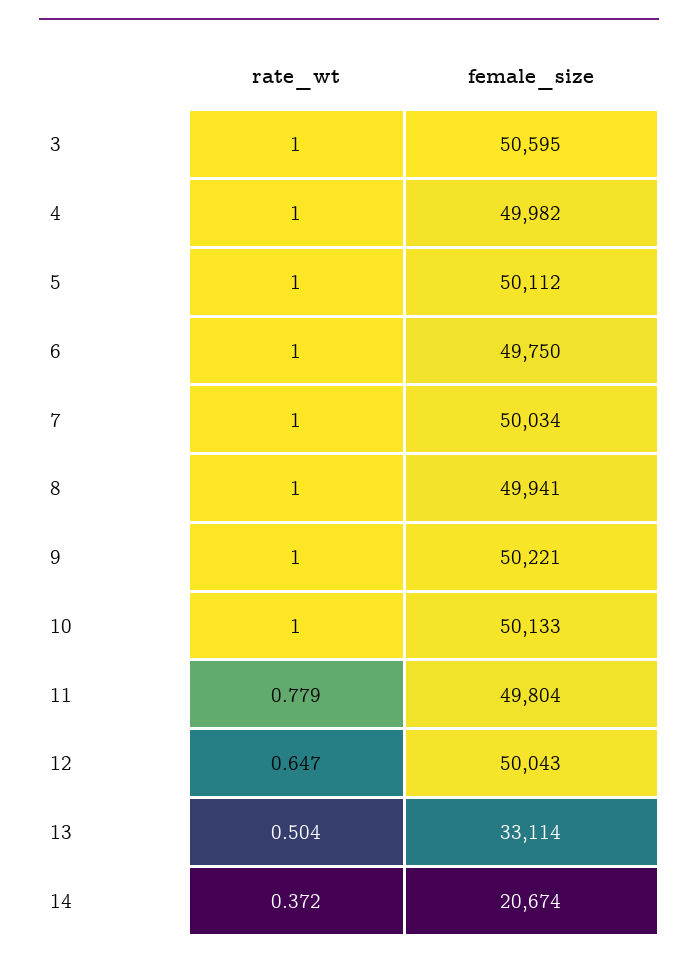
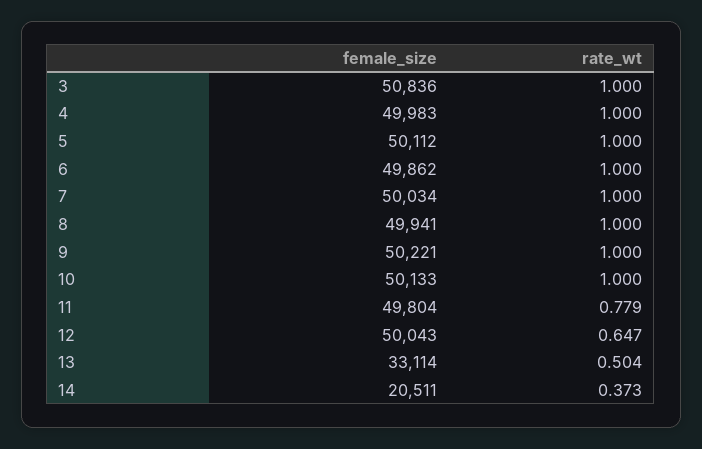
female_size, 3: 50595 -> 50836
female_size, 4: 49982 -> 49983
female_size, 6: 49750 -> 49862
rate_wt, 14: 0.372 -> 0.373
female_size, 14: 20674 -> 20511

